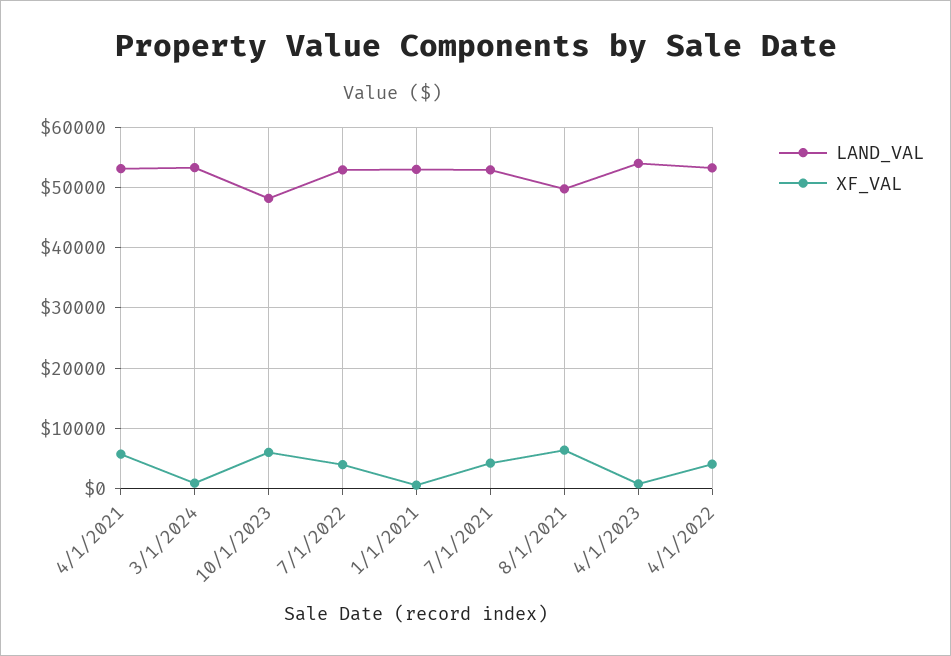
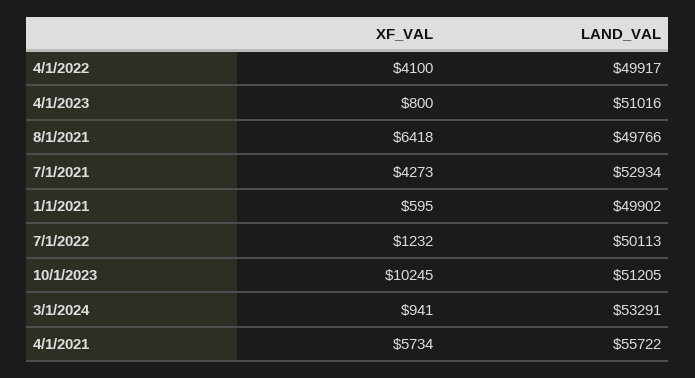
LAND_VAL, 4/1/2021: 53000 -> 55722
LAND_VAL, 10/1/2023: 48000 -> 51205
XF_VAL, 10/1/2023: 6000 -> 10245
LAND_VAL, 7/1/2022: 53000 -> 50113
XF_VAL, 7/1/2022: 4000 -> 1232
LAND_VAL, 1/1/2021: 53000 -> 49902
LAND_VAL, 4/1/2023: 54000 -> 51016
LAND_VAL, 4/1/2022: 53000 -> 49917

